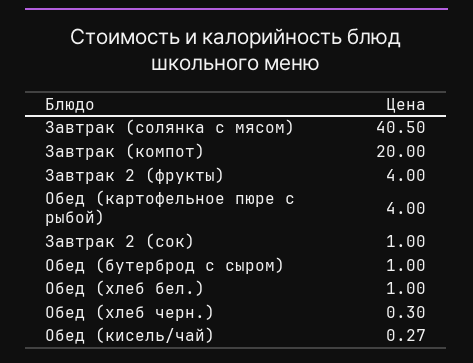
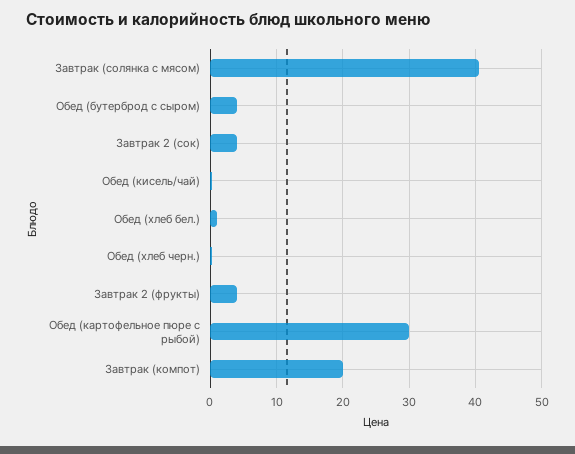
Обед (картофельное пюре с рыбой): 4 -> 30
Завтрак 2 (сок): 1 -> 4
Обед (бутерброд с сыром): 1 -> 4

